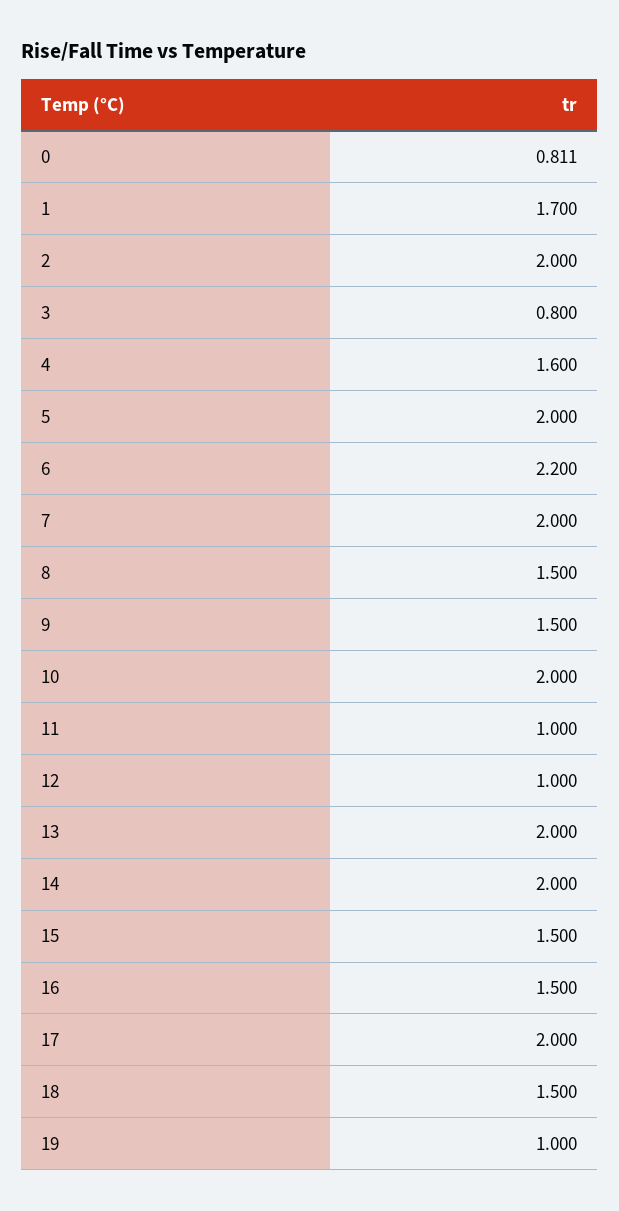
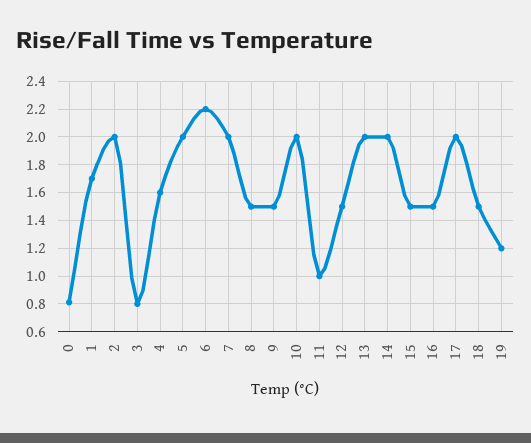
12: 1 -> 1.5
19: 1 -> 1.2

